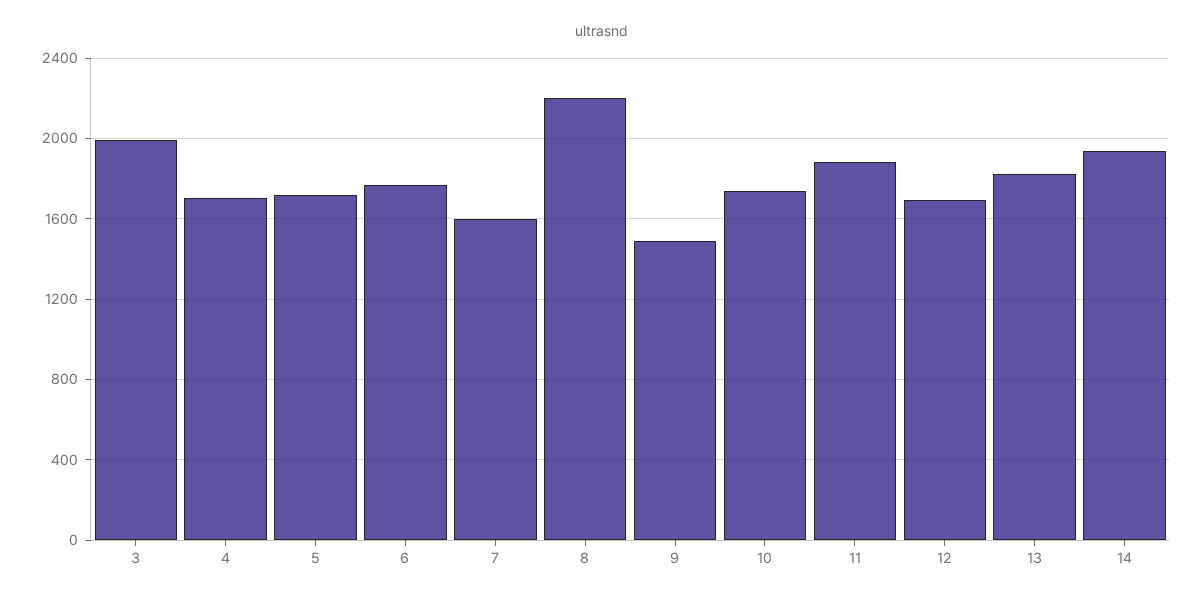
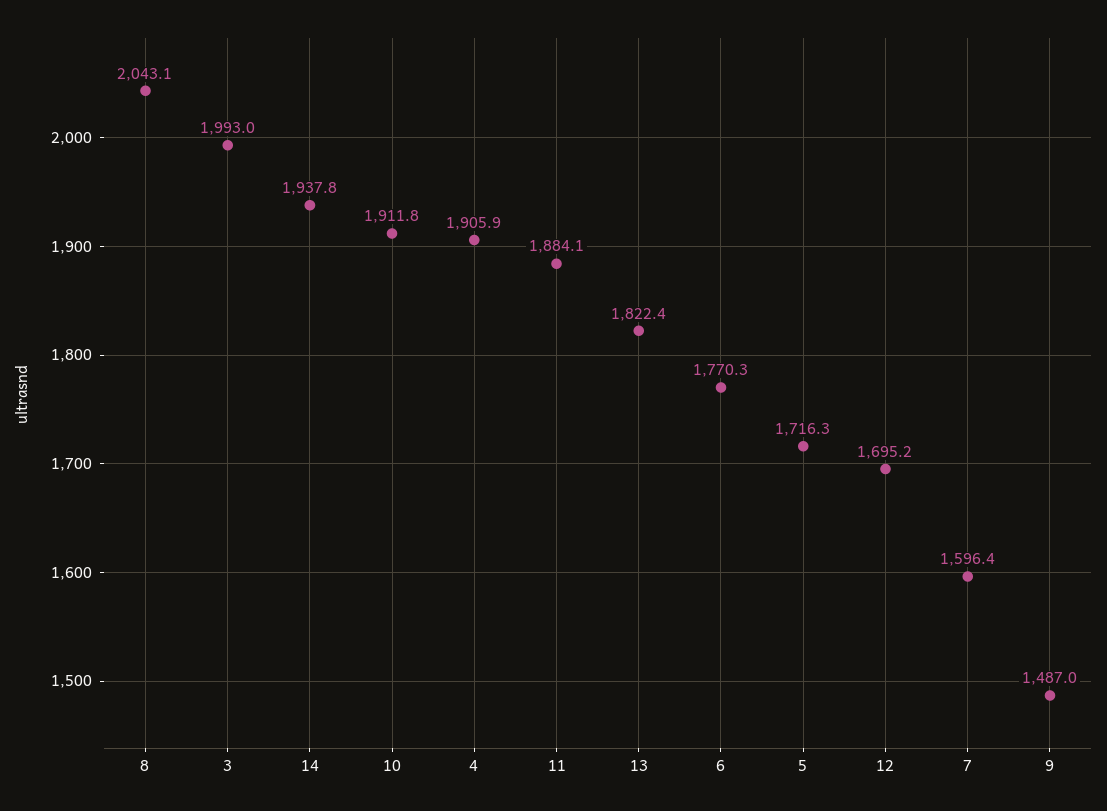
4: 1700 -> 1905.9
8: 2200 -> 2043.1
10: 1750 -> 1911.8

